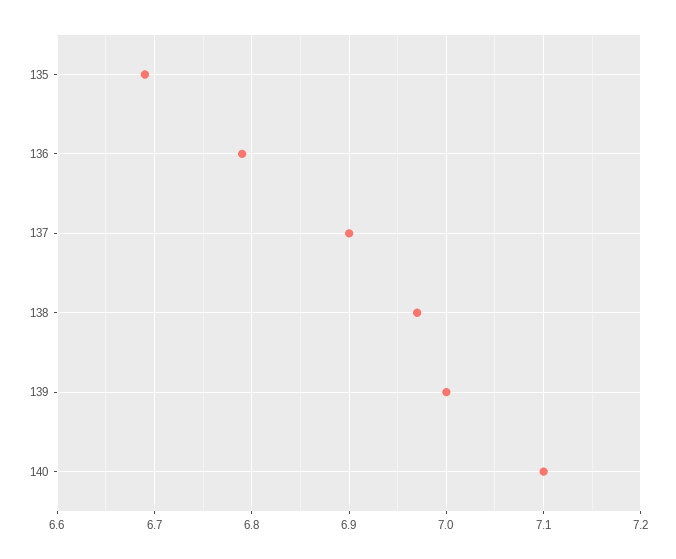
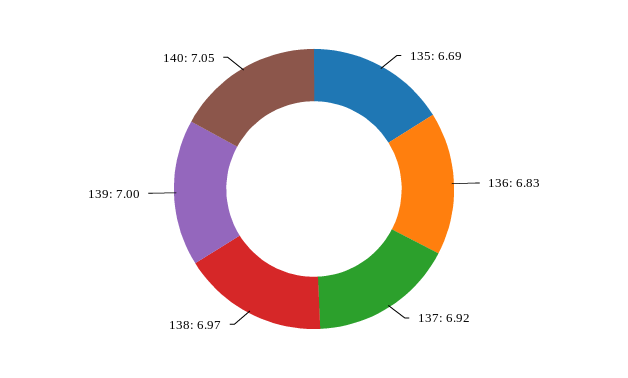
136: 6.79 -> 6.83
137: 6.9 -> 6.92
140: 7.1 -> 7.05

